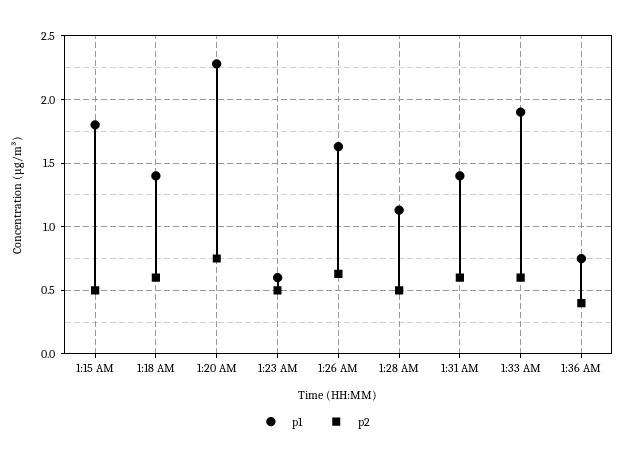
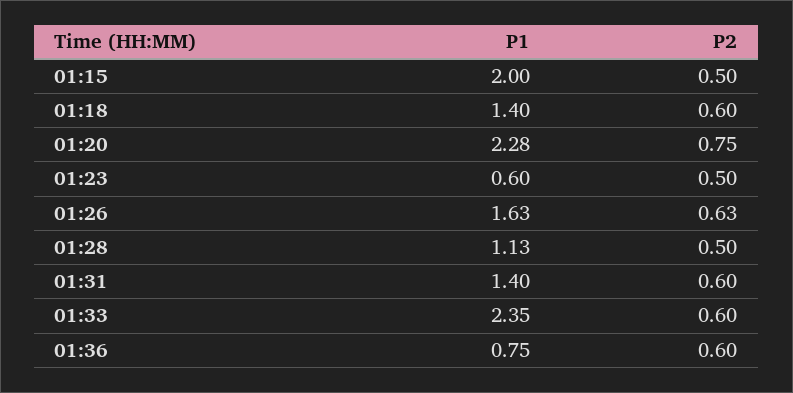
p1, 1:15 AM: 1.8 -> 2
p1, 1:33 AM: 1.9 -> 2.35
p2, 1:36 AM: 0.4 -> 0.6

